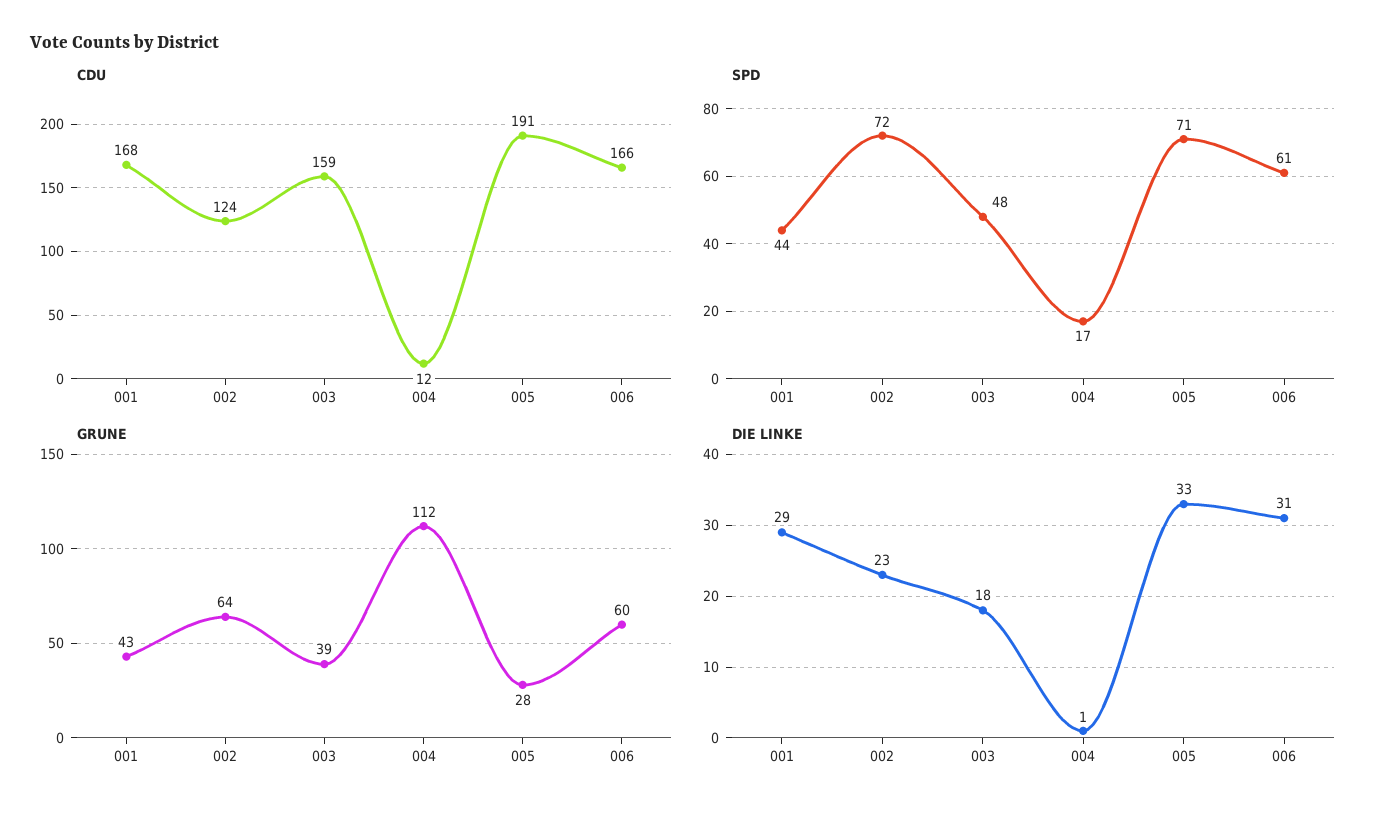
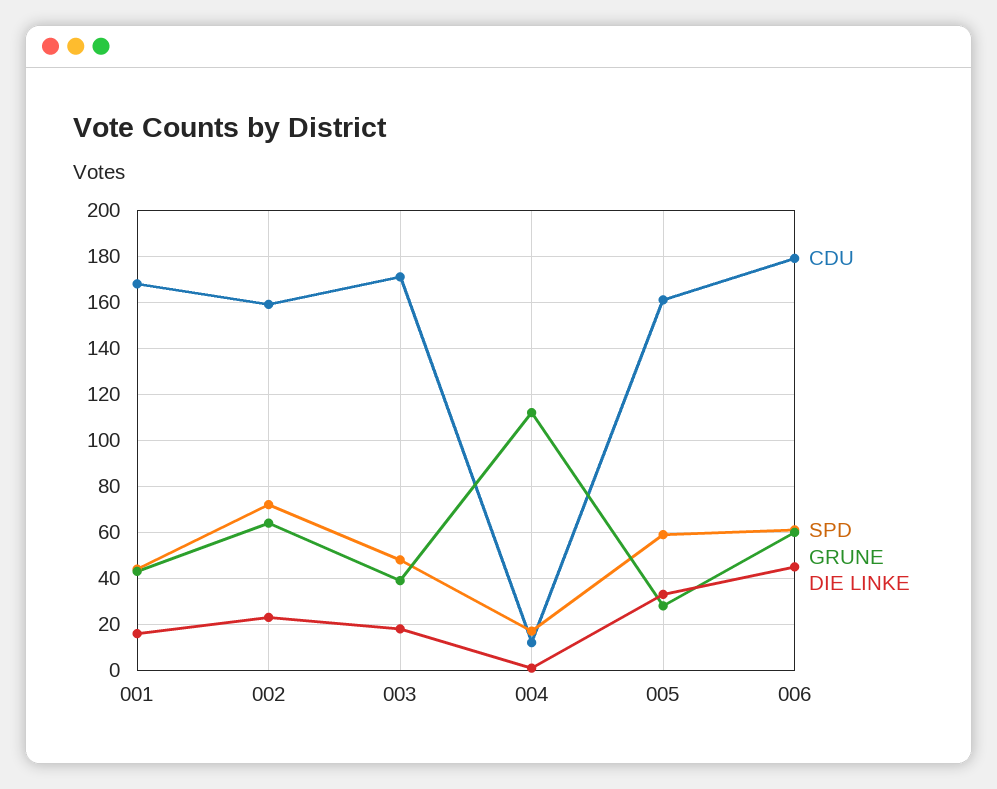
CDU, 002: 124 -> 160
CDU, 003: 159 -> 170
CDU, 005: 191 -> 160
CDU, 006: 166 -> 180
SPD, 005: 71 -> 60
DIE LINKE, 001: 29 -> 15
DIE LINKE, 006: 31 -> 45

